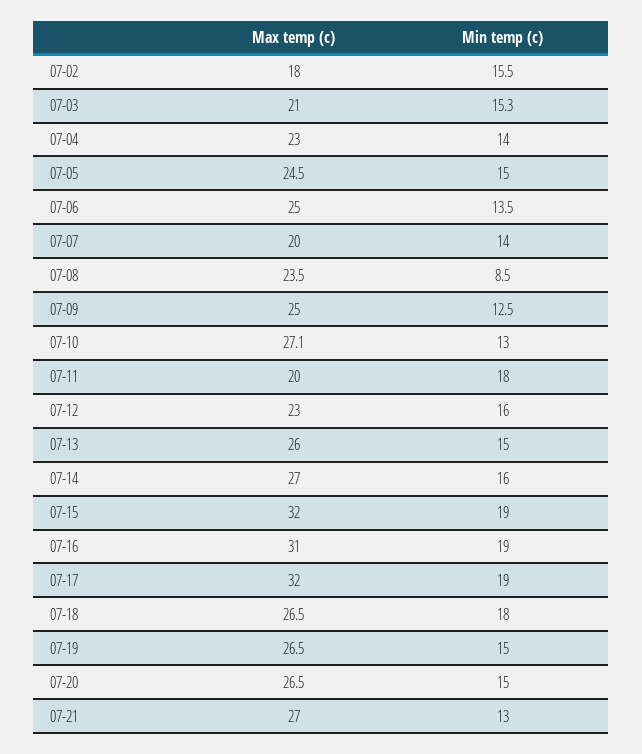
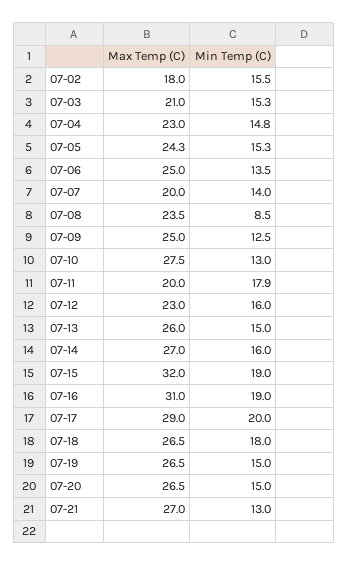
Min temp (c), 07-04: 14 -> 14.8
Max temp (c), 07-05: 24.5 -> 24.3
Min temp (c), 07-05: 15 -> 15.3
Max temp (c), 07-10: 27.1 -> 27.5
Min temp (c), 07-11: 18 -> 17.9
Max temp (c), 07-17: 32 -> 29
Min temp (c), 07-17: 19 -> 20

